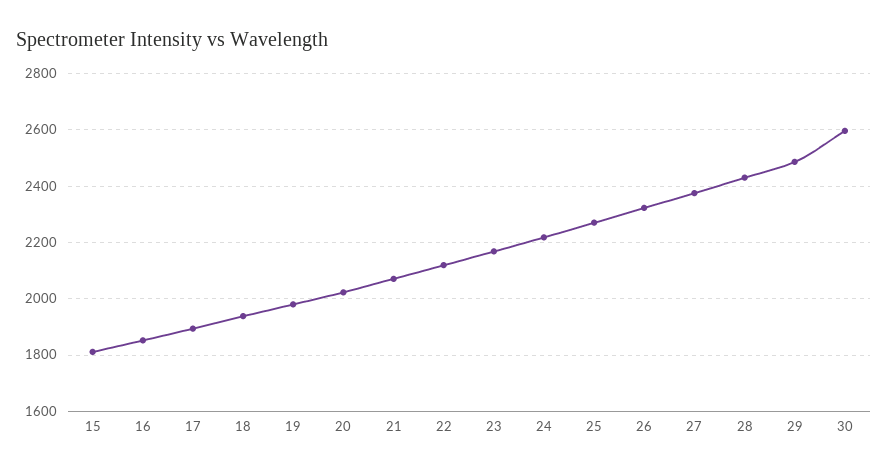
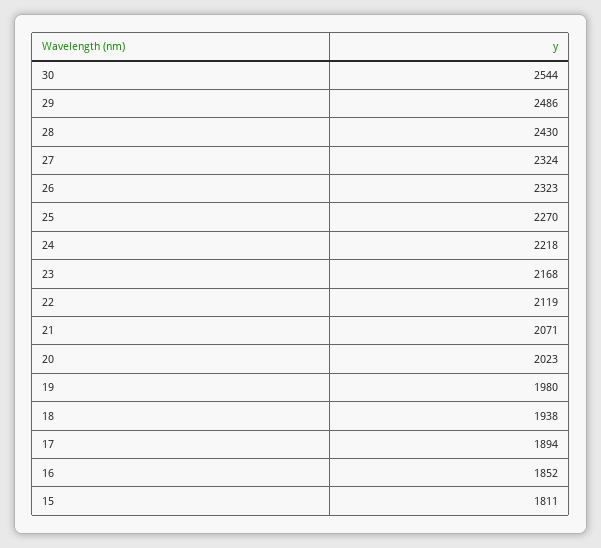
27: 2375 -> 2324
30: 2600 -> 2544

